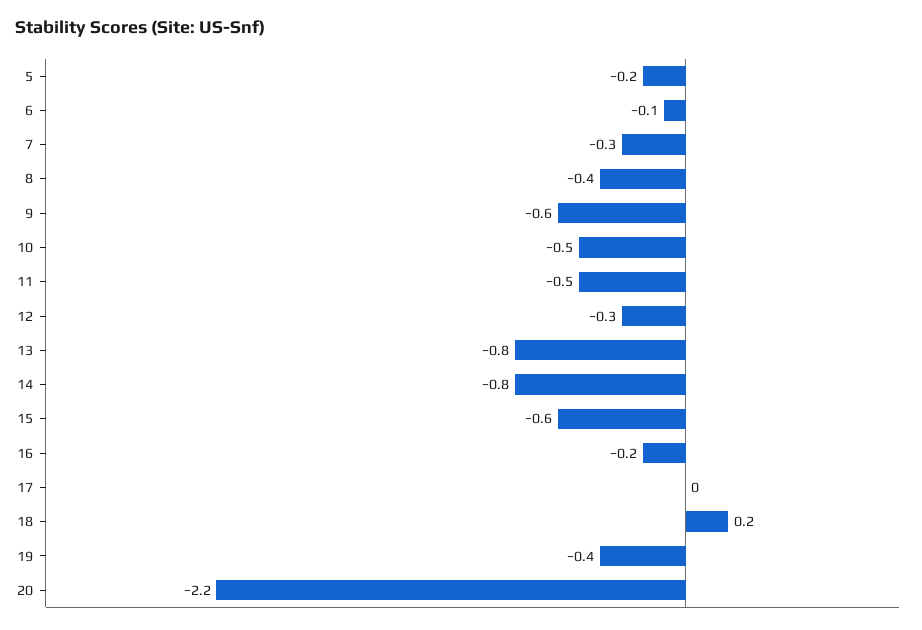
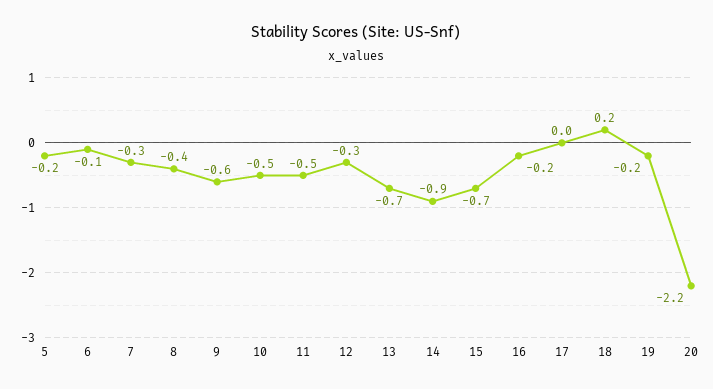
13: -0.8 -> -0.7
14: -0.8 -> -0.9
15: -0.6 -> -0.7
19: -0.4 -> -0.2

